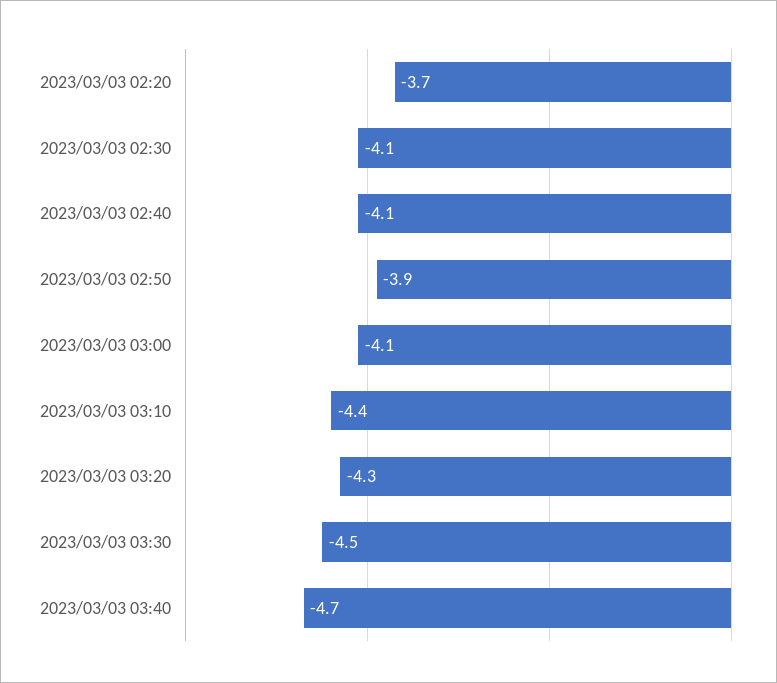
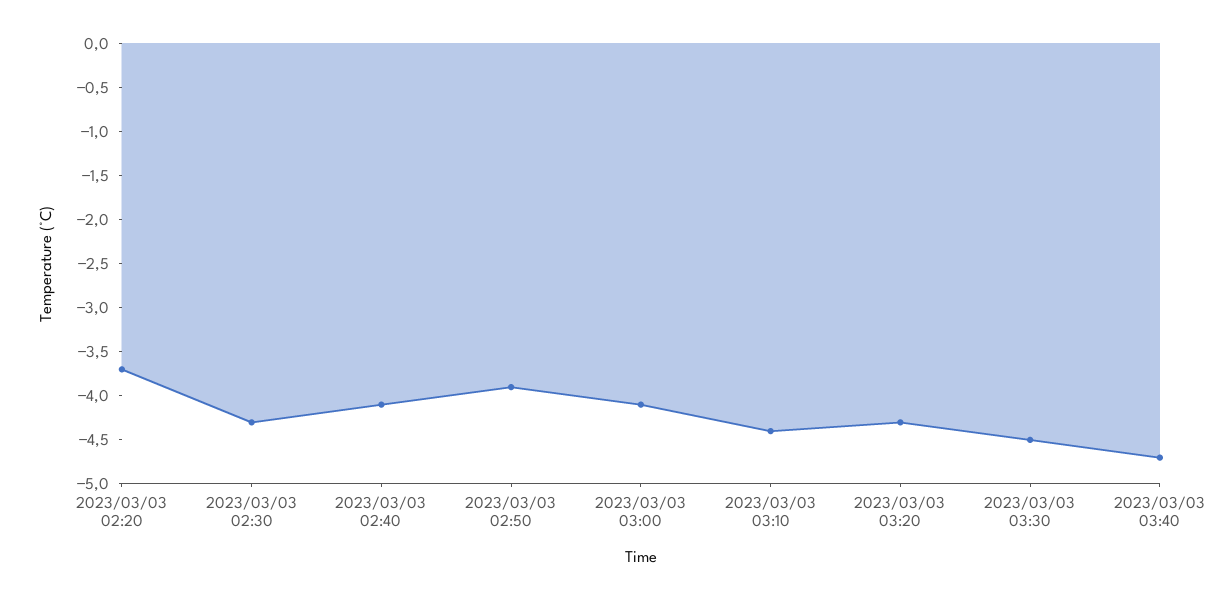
2023/03/03 02:30: -4.1 -> -4.3

